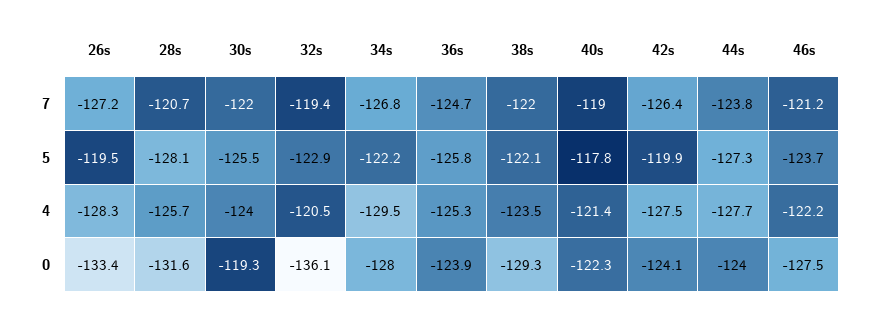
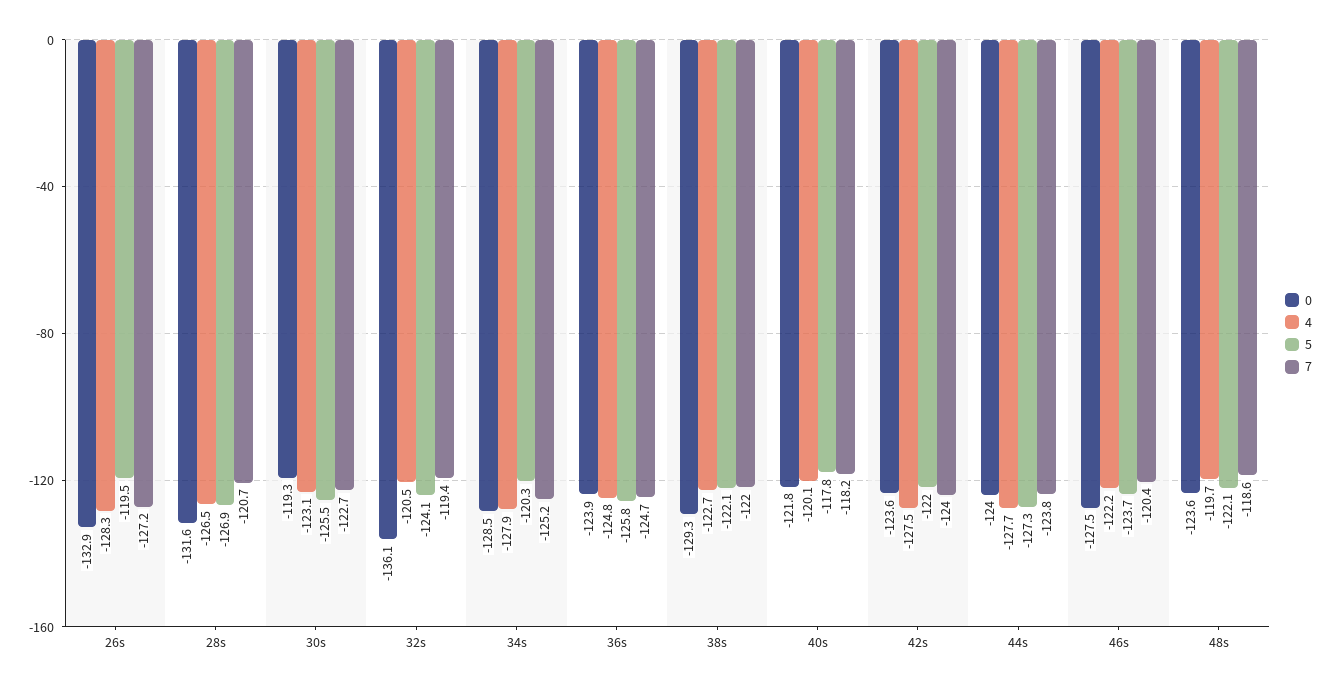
7, 30s: -122 -> -122.7
7, 34s: -126.8 -> -125.2
7, 40s: -119 -> -118.2
7, 42s: -126.4 -> -124
7, 46s: -121.2 -> -120.4
5, 28s: -128.1 -> -126.9
5, 32s: -122.9 -> -124.1
5, 34s: -122.2 -> -120.3
5, 42s: -119.9 -> -122
4, 28s: -125.7 -> -126.5
4, 30s: -124 -> -123.1
4, 34s: -129.5 -> -127.9
4, 36s: -125.3 -> -124.8
4, 38s: -123.5 -> -122.7
4, 40s: -121.4 -> -120.1
0, 26s: -133.4 -> -132.9
0, 34s: -128 -> -128.5
0, 40s: -122.3 -> -121.8
0, 42s: -124.1 -> -123.6
0, 48s: none -> -123.6
4, 48s: none -> -119.7
5, 48s: none -> -122.1
7, 48s: none -> -118.6

